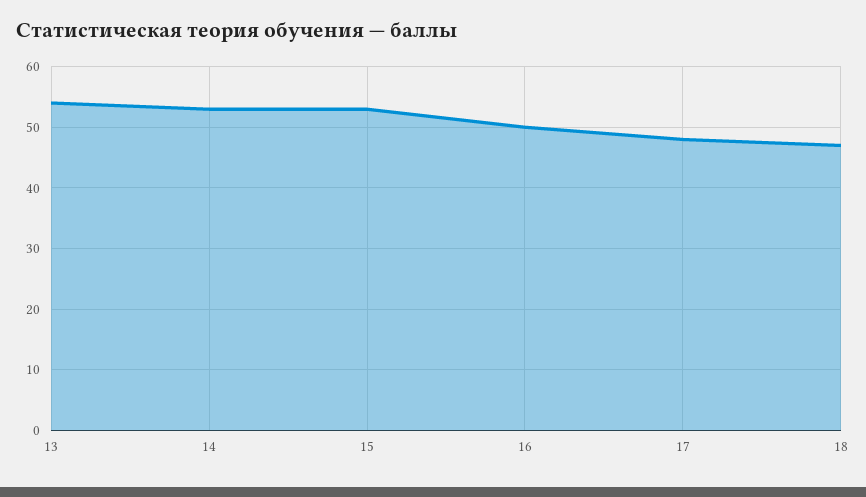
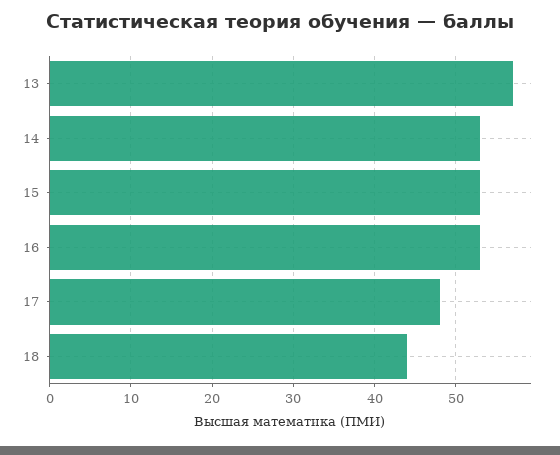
13: 54 -> 57
16: 50 -> 53
18: 47 -> 44

